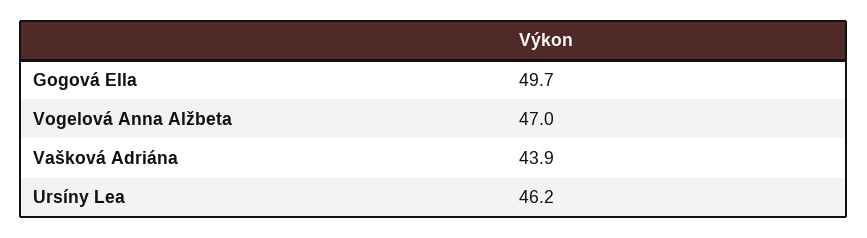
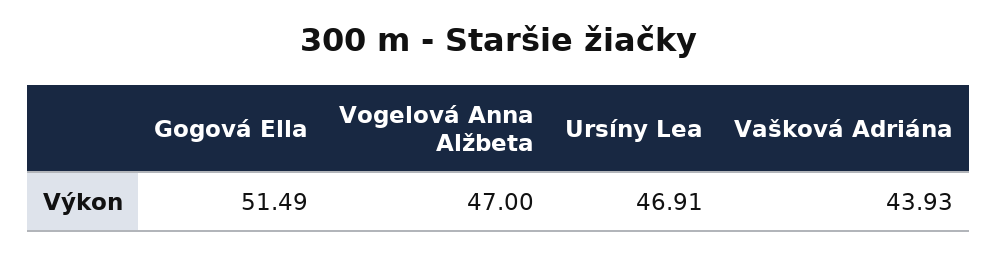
Gogová Ella: 49.7 -> 51.49
Ursíny Lea: 46.2 -> 46.91

